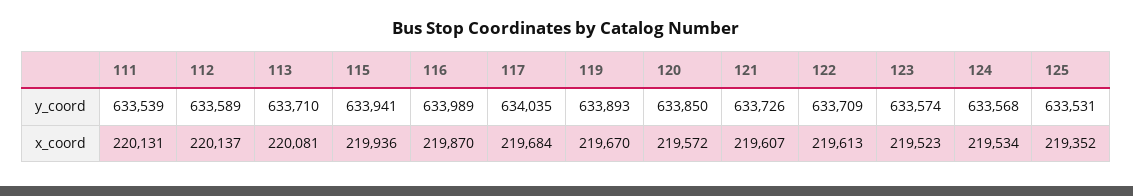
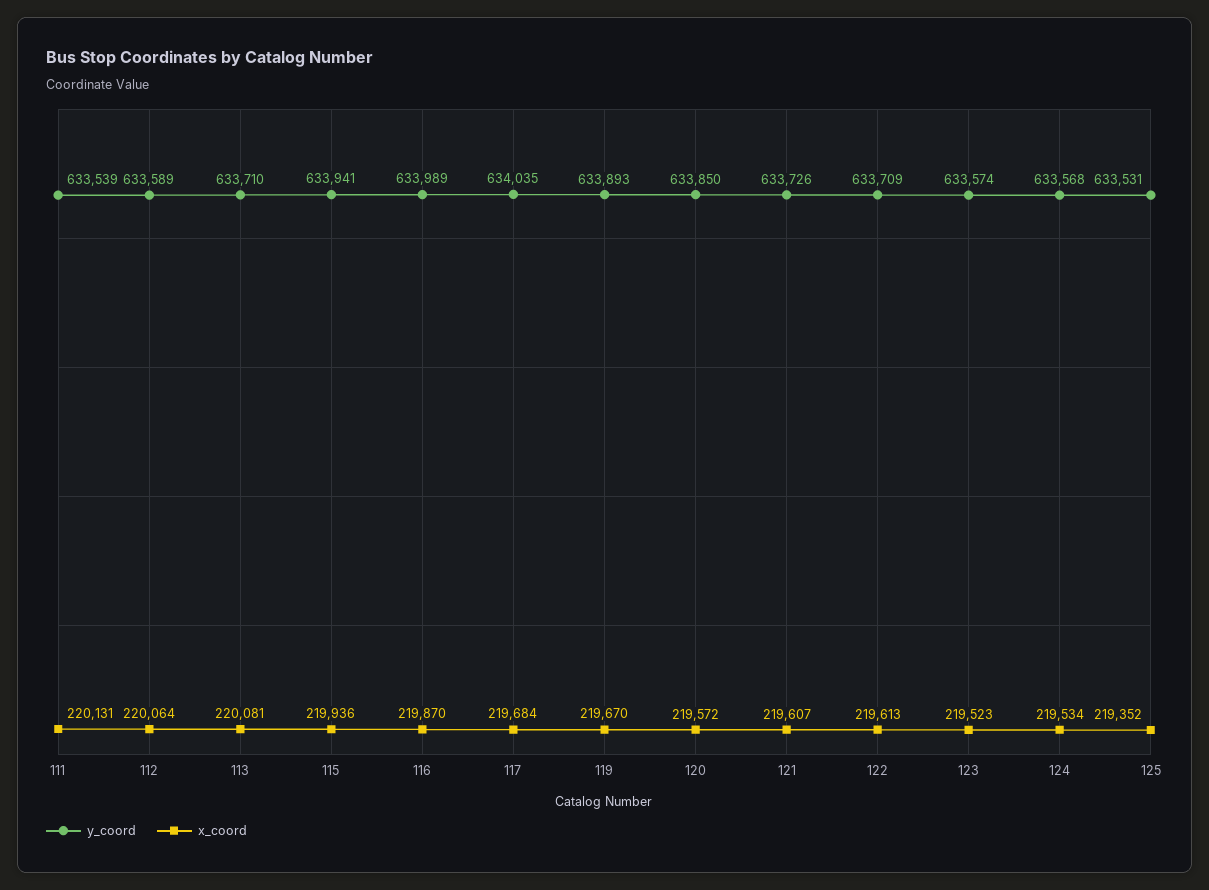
x_coord, 112: 220137 -> 220064

